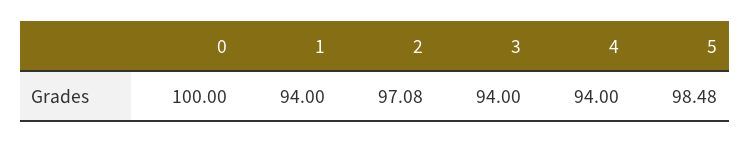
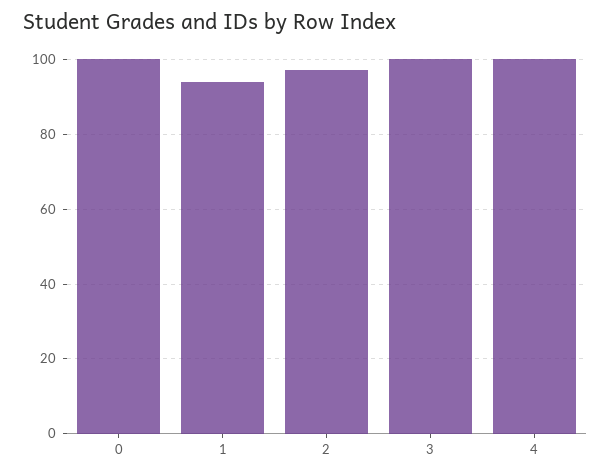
3: 94 -> 100
4: 94 -> 100
5: 98.48 -> none

